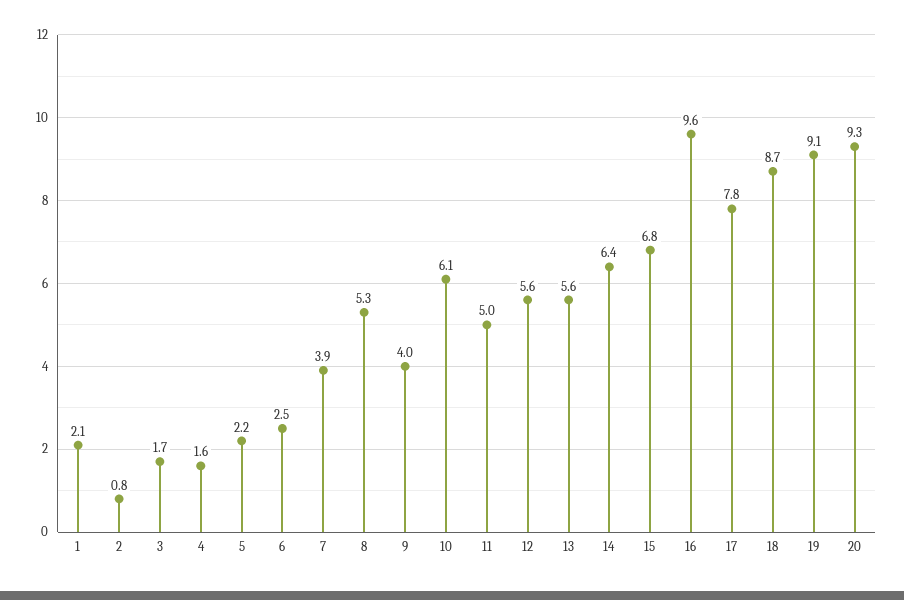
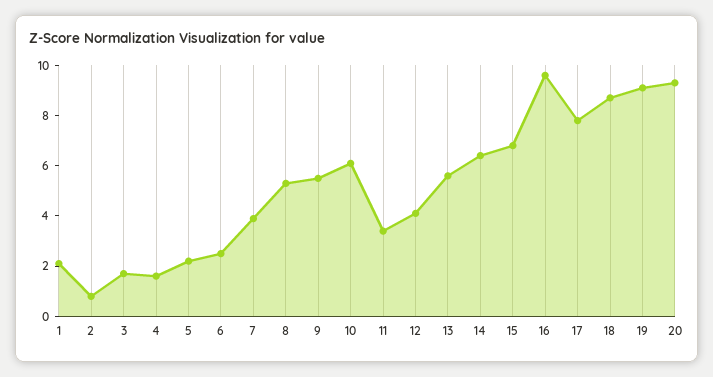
9: 4 -> 5.5
11: 5 -> 3.5
12: 5.6 -> 4

